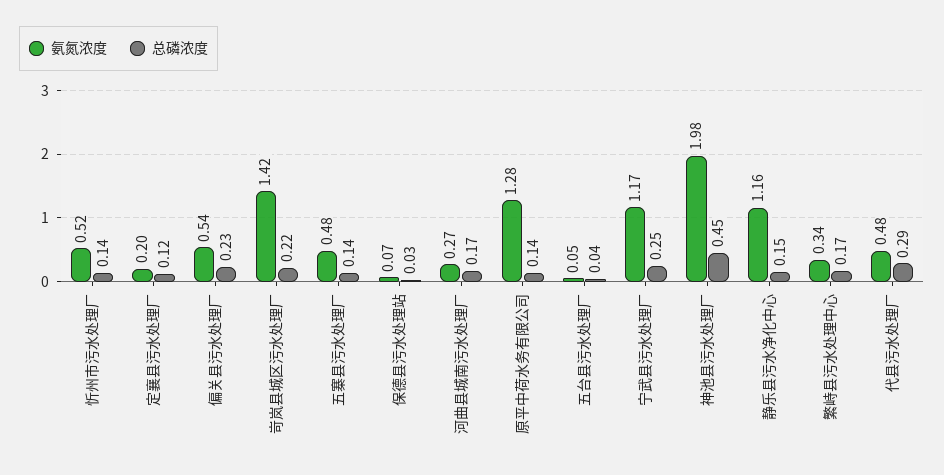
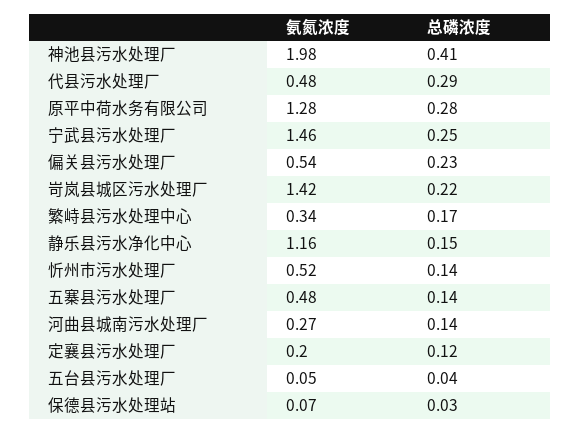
总磷浓度, 河曲县城南污水处理厂: 0.17 -> 0.14
总磷浓度, 原平中荷水务有限公司: 0.14 -> 0.28
氨氮浓度, 宁武县污水处理厂: 1.17 -> 1.46
总磷浓度, 神池县污水处理厂: 0.45 -> 0.41

